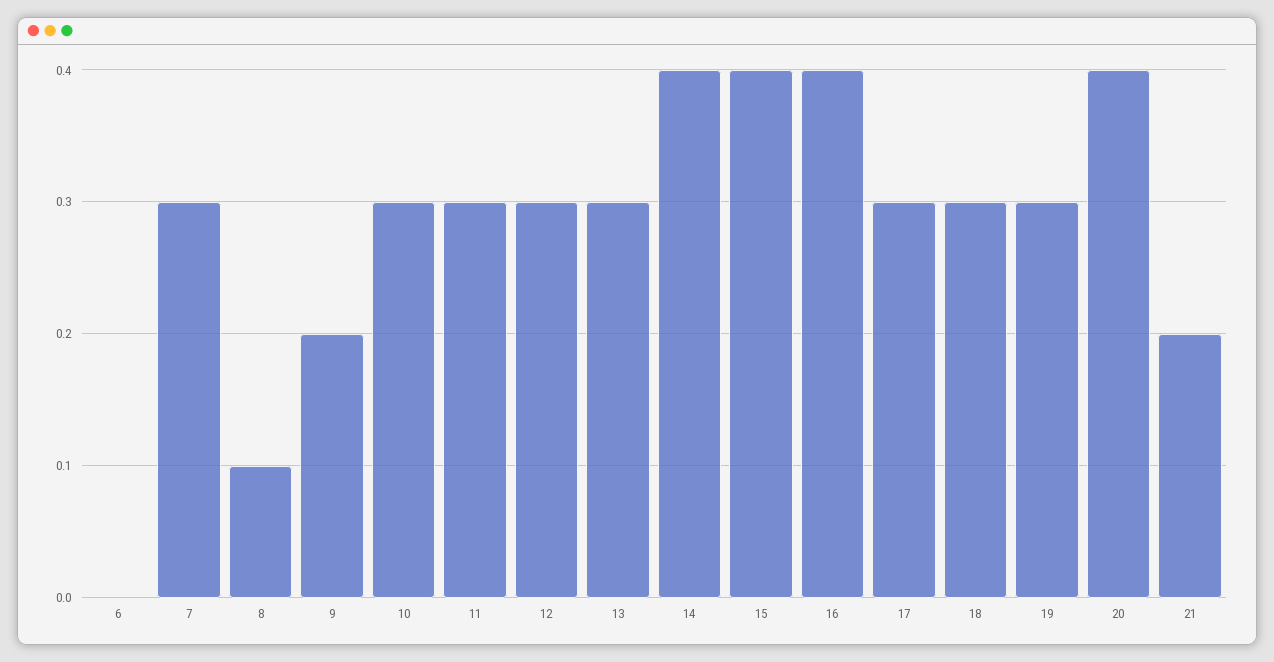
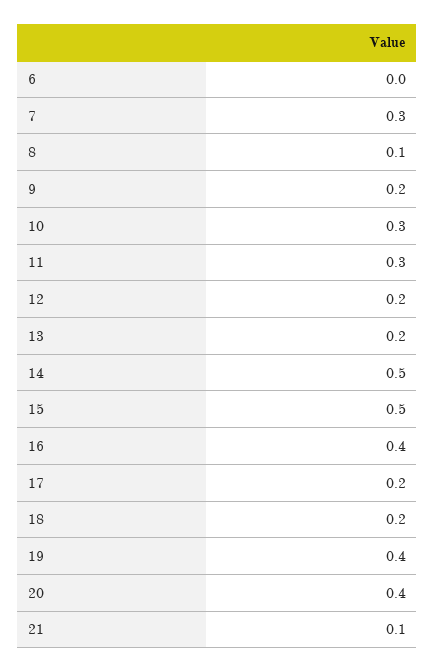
12: 0.3 -> 0.2
13: 0.3 -> 0.2
14: 0.4 -> 0.5
15: 0.4 -> 0.5
17: 0.3 -> 0.2
18: 0.3 -> 0.2
19: 0.3 -> 0.4
21: 0.2 -> 0.1

